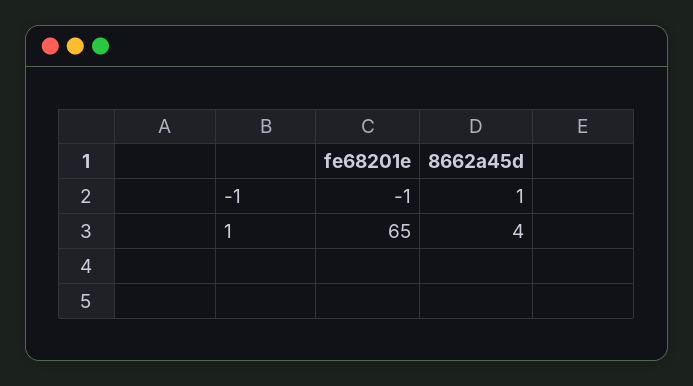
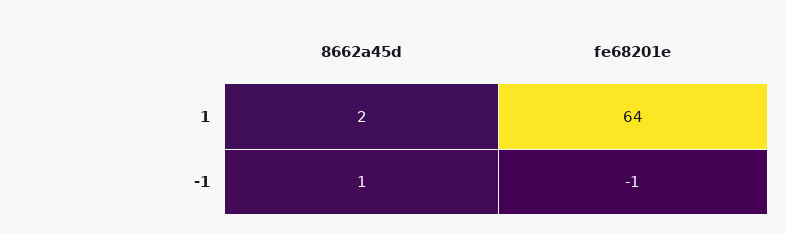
fe68201e, 1: 65 -> 64
8662a45d, 1: 4 -> 2

